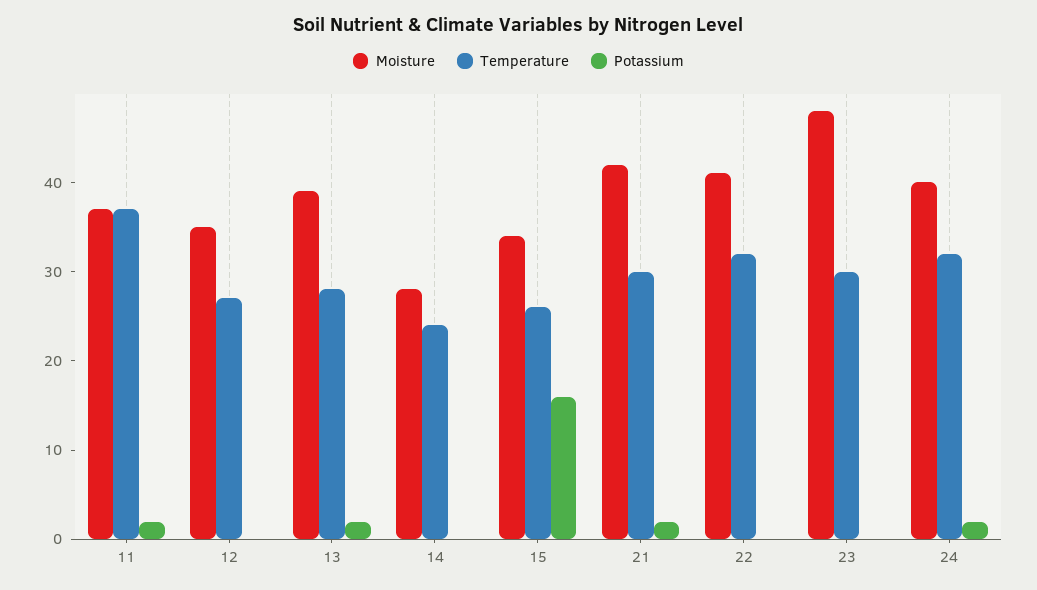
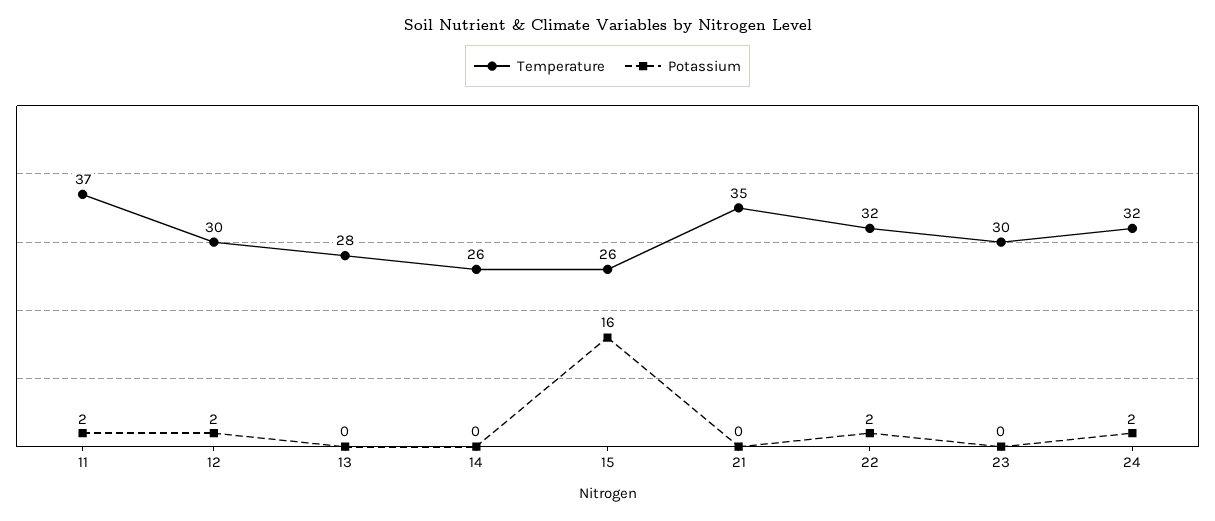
Moisture, 11: 37 -> none
Moisture, 12: 35 -> none
Temperature, 12: 27 -> 30
Potassium, 12: 0 -> 2
Moisture, 13: 39 -> none
Potassium, 13: 2 -> 0
Moisture, 14: 28 -> none
Temperature, 14: 24 -> 26
Moisture, 15: 34 -> none
Moisture, 21: 42 -> none
Temperature, 21: 30 -> 35
Potassium, 21: 2 -> 0
Moisture, 22: 41 -> none
Potassium, 22: 0 -> 2
Moisture, 23: 48 -> none
Moisture, 24: 40 -> none

